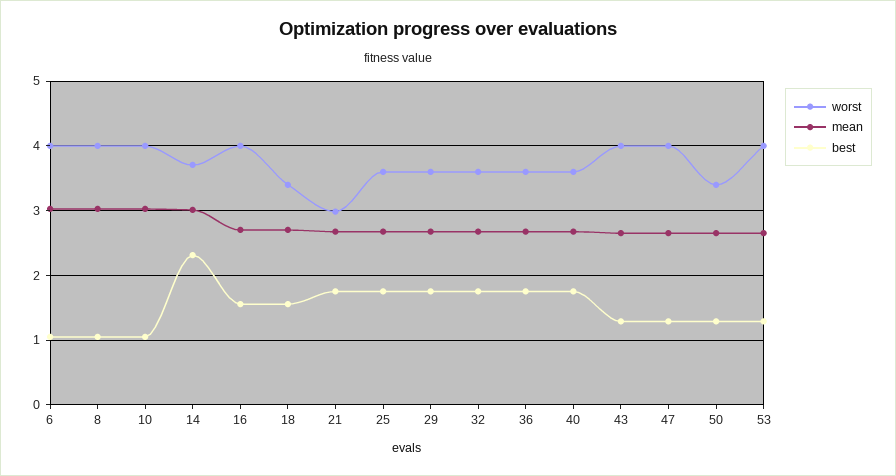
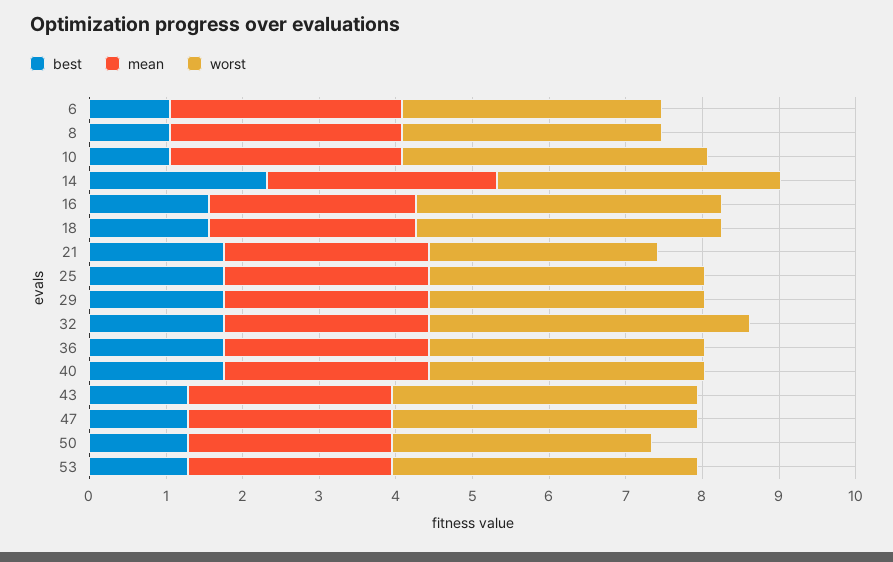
worst, 6: 4 -> 3.4
worst, 8: 4 -> 3.4
worst, 18: 3.4 -> 4
worst, 32: 3.6 -> 4.2

